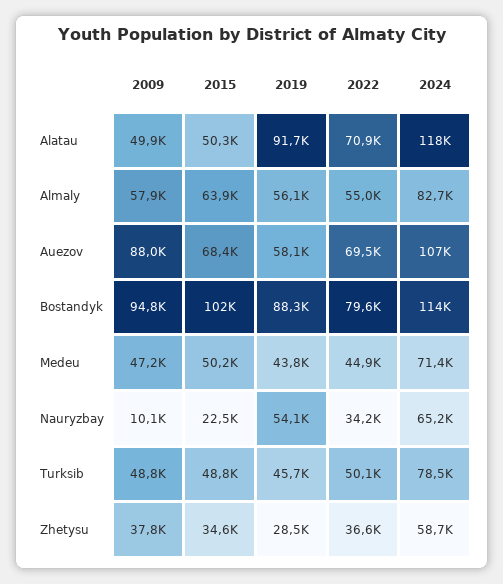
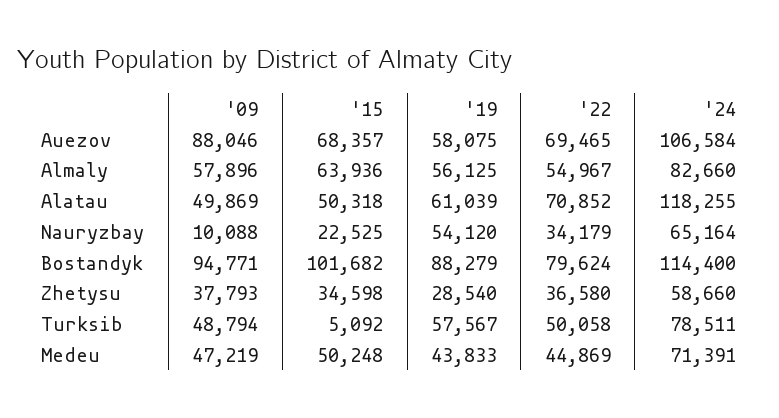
2019, Alatau: 91700 -> 61039
2015, Turksib: 48800 -> 5092
2019, Turksib: 45700 -> 57567

